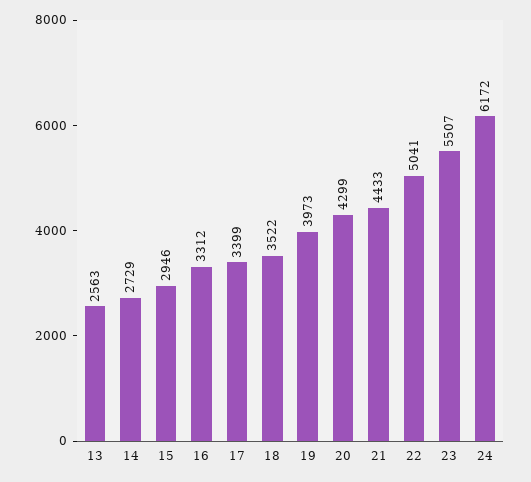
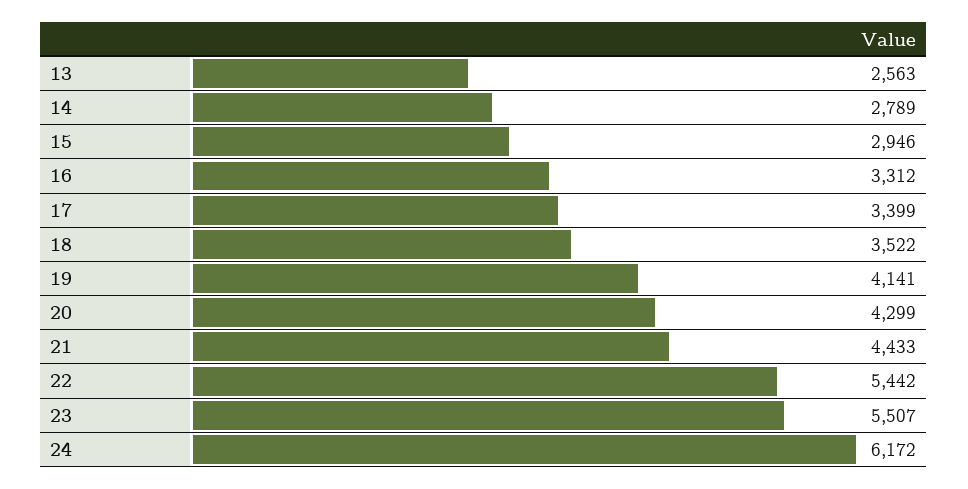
14: 2729 -> 2789
19: 3973 -> 4141
22: 5041 -> 5442

